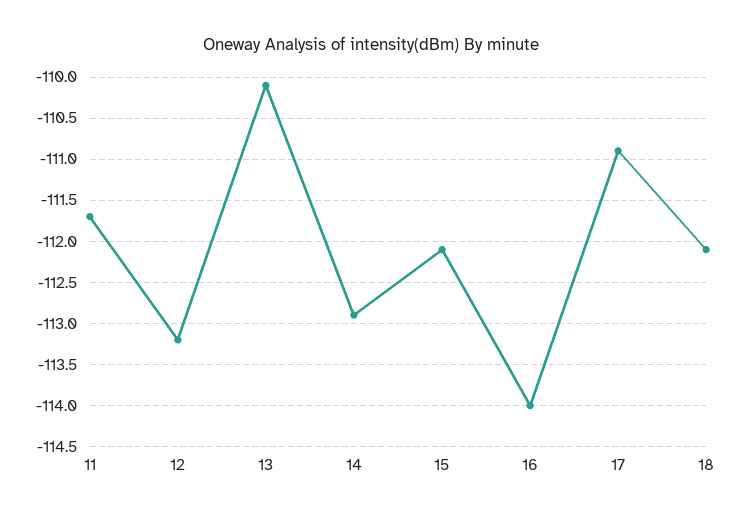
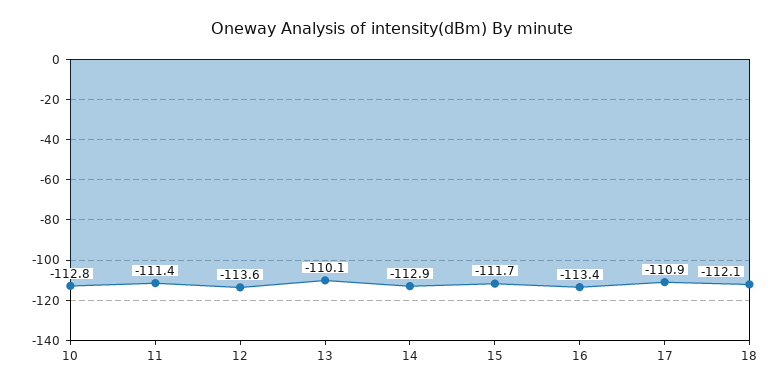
11: -111.7 -> -111.4
12: -113.2 -> -113.6
15: -112.1 -> -111.7
16: -114 -> -113.4
10: none -> -112.8

